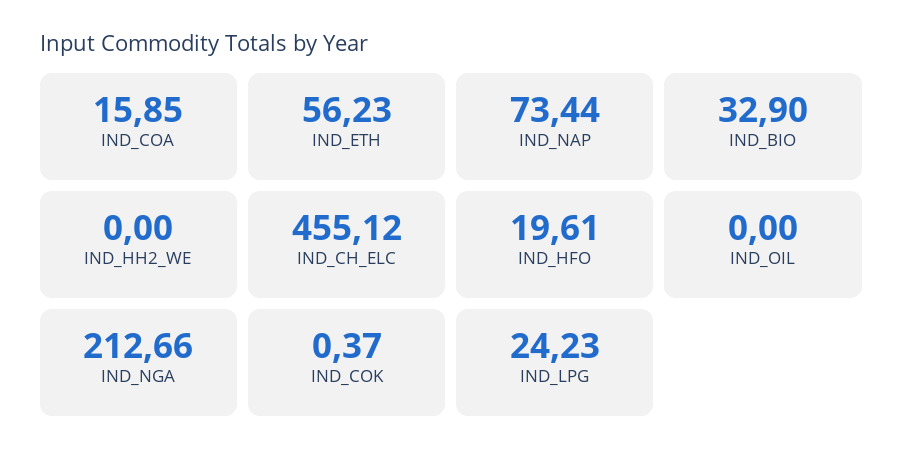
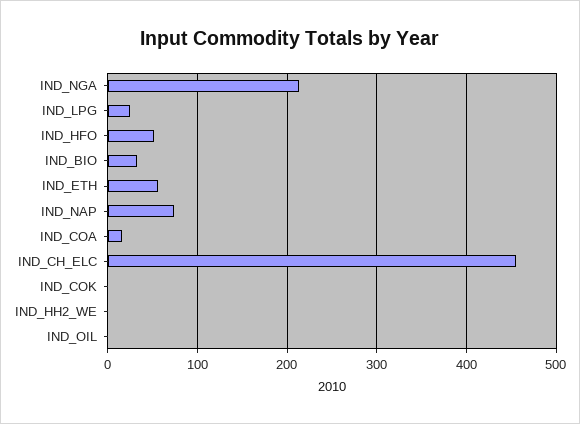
IND_HFO: 19.61 -> 50

